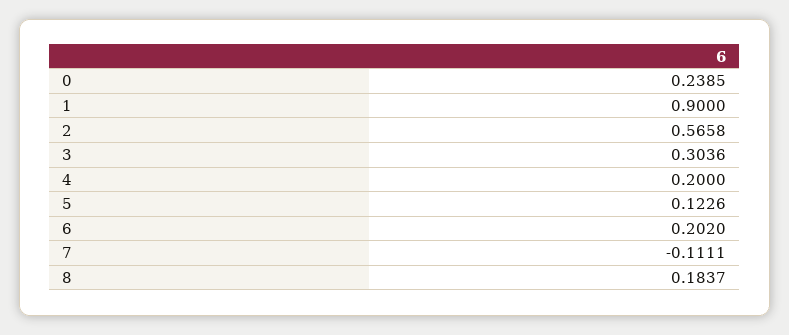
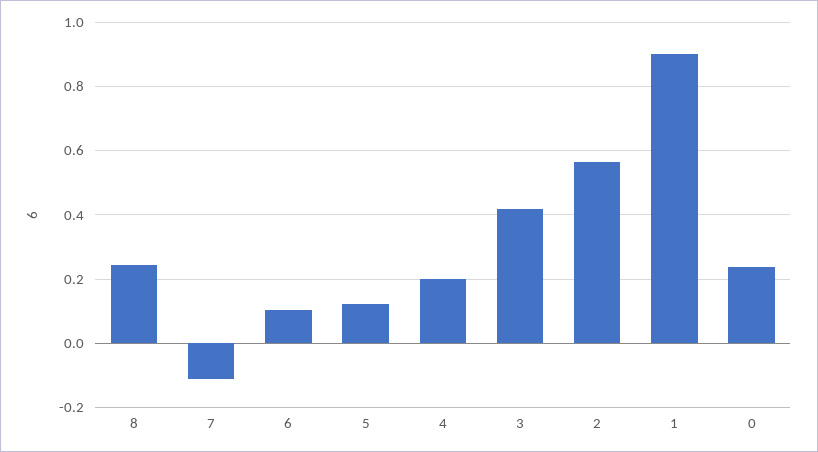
3: 0.3036 -> 0.42
6: 0.202 -> 0.1
8: 0.1837 -> 0.24

